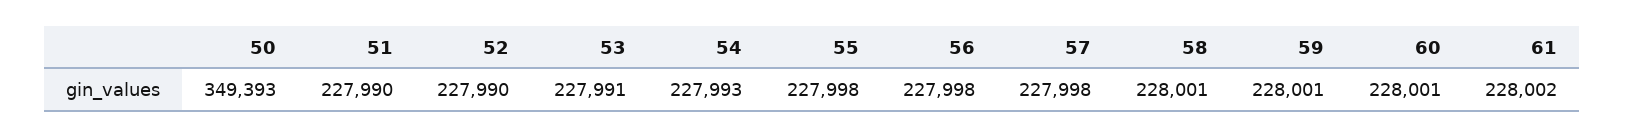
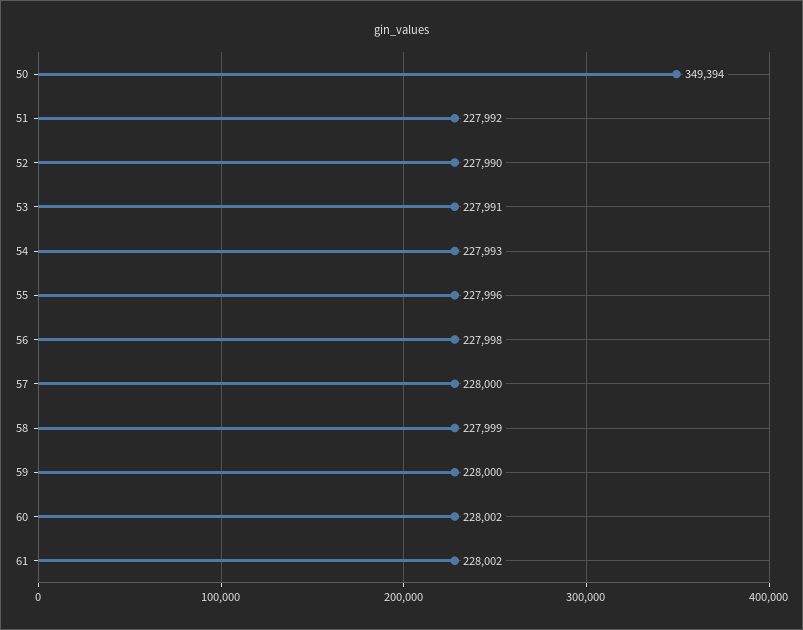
50: 349393 -> 349394
51: 227990 -> 227992
55: 227998 -> 227996
57: 227998 -> 228000
58: 228001 -> 227999
59: 228001 -> 228000
60: 228001 -> 228002

